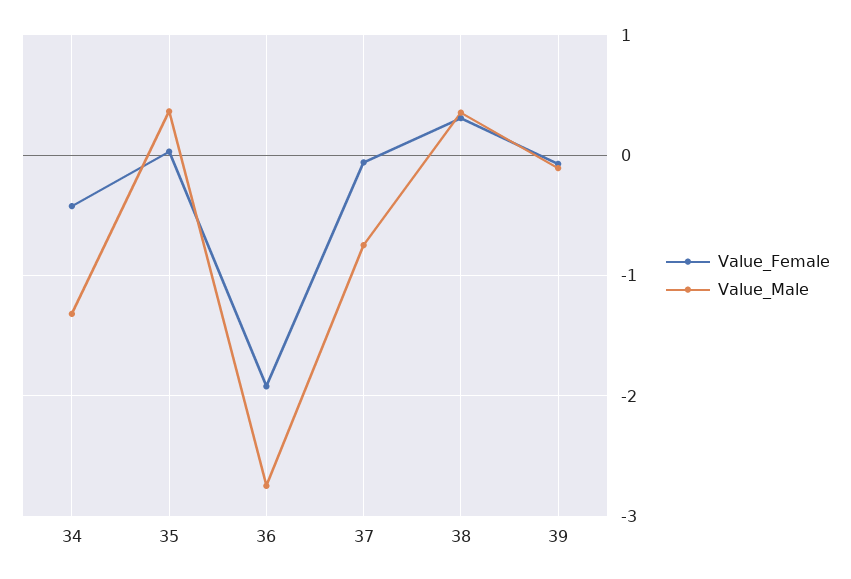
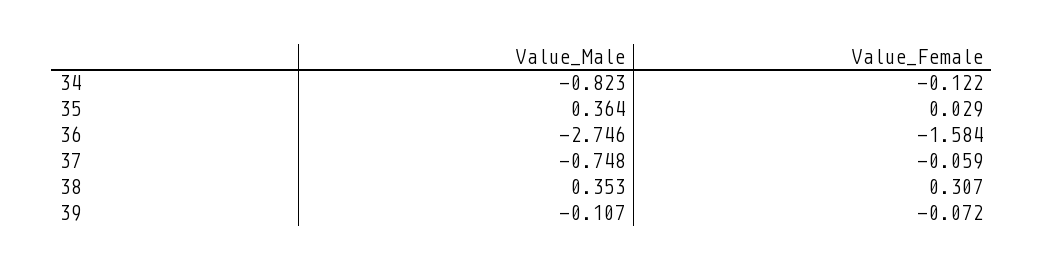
Value_Female, 34: -0.4 -> -0.122
Value_Male, 34: -1.3 -> -0.823
Value_Female, 36: -1.9 -> -1.584

